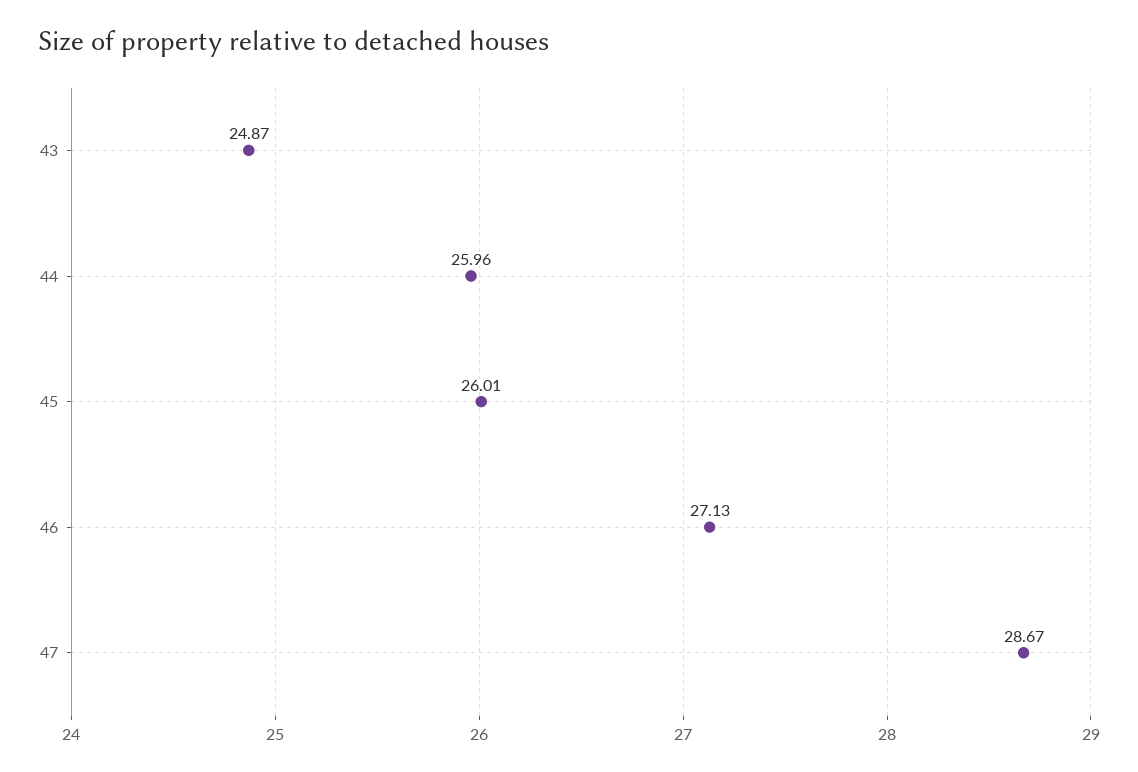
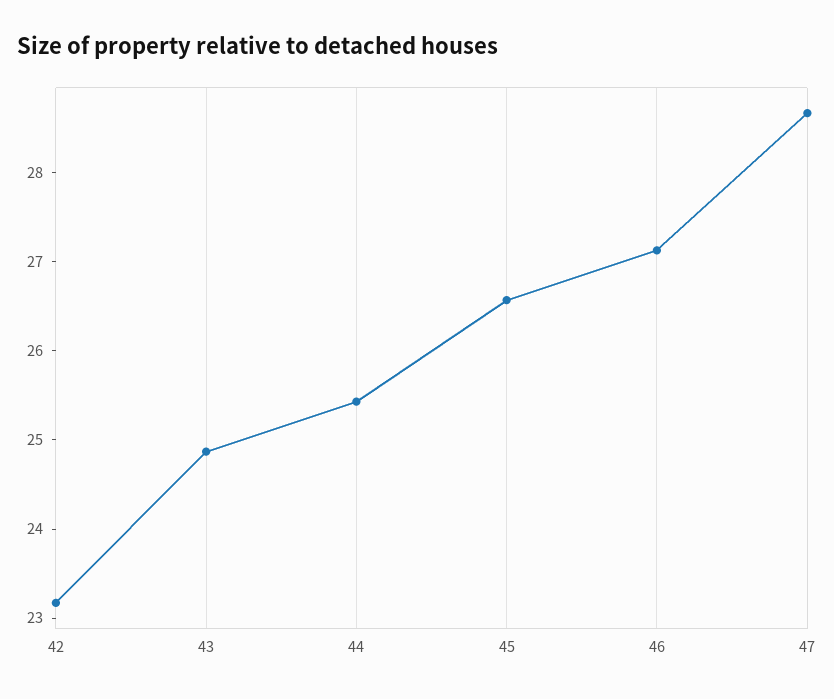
44: 25.96 -> 25.4
45: 26.01 -> 26.6
42: none -> 23.2

